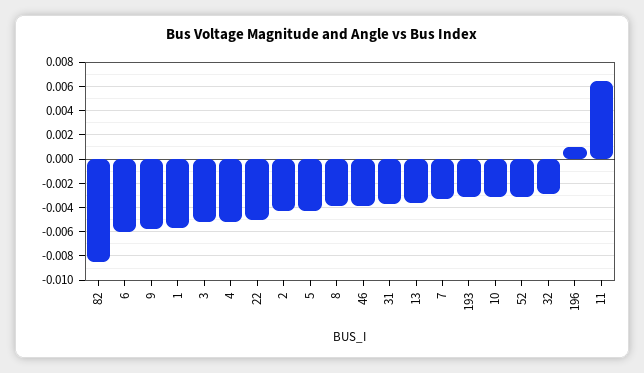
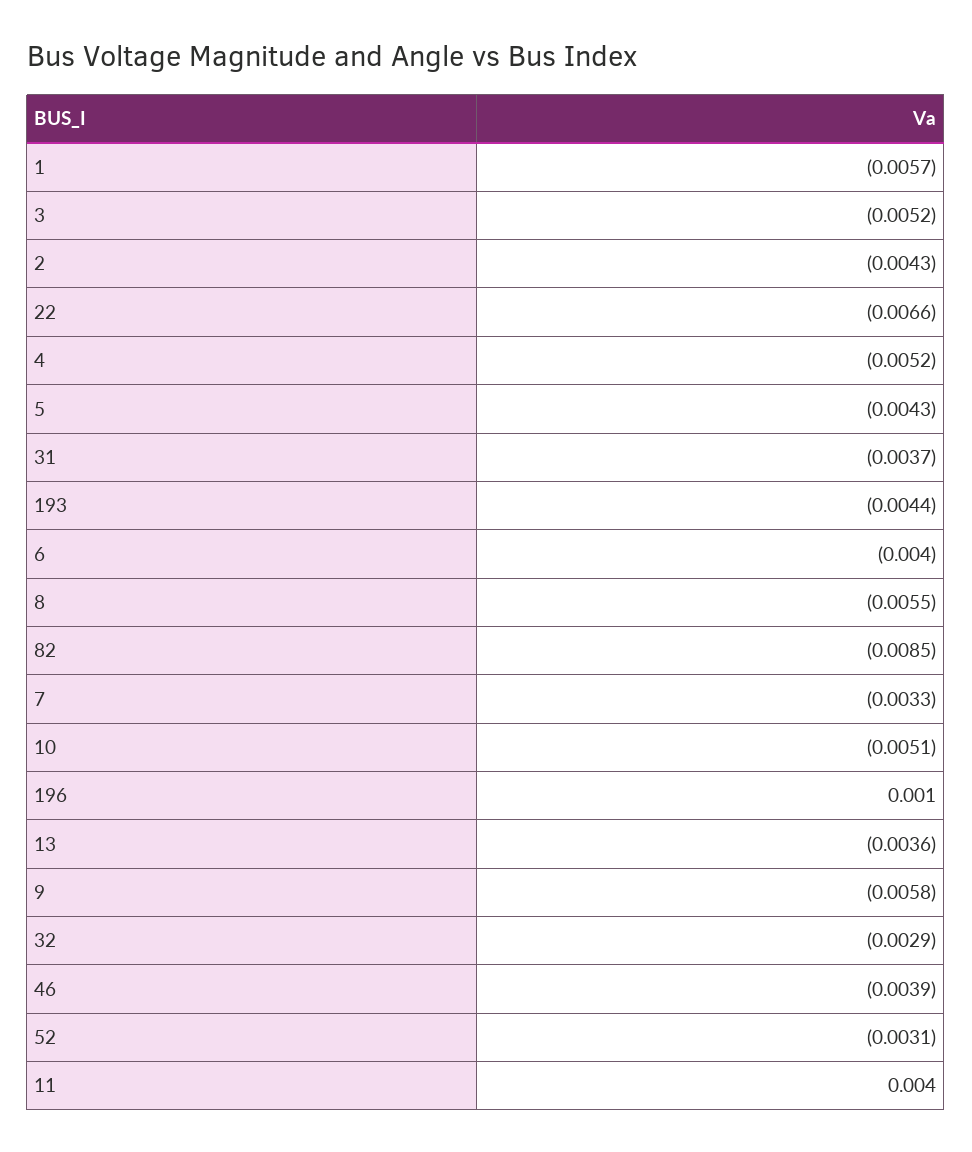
6: -0.006 -> -0.004
22: -0.005 -> -0.0066
8: -0.004 -> -0.0055
193: -0.003 -> -0.0044
10: -0.003 -> -0.0051
11: 0.0065 -> 0.004

